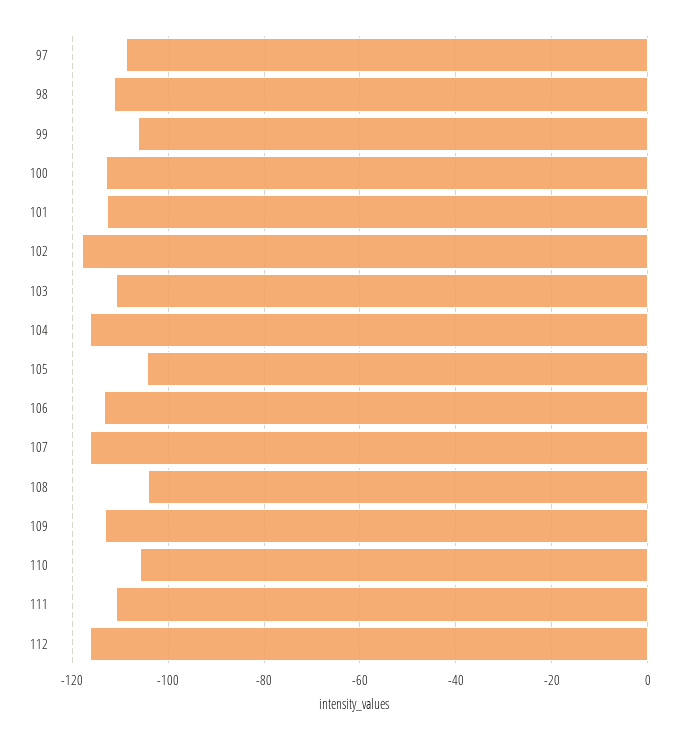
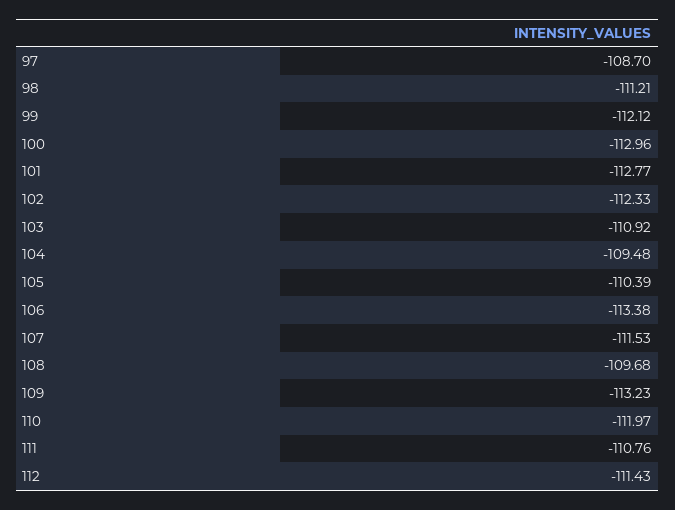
99: -106 -> -112.12
102: -118 -> -112.33
104: -116 -> -109.48
105: -104 -> -110.39
107: -116 -> -111.53
108: -104 -> -109.68
110: -106 -> -111.97
112: -116 -> -111.43

